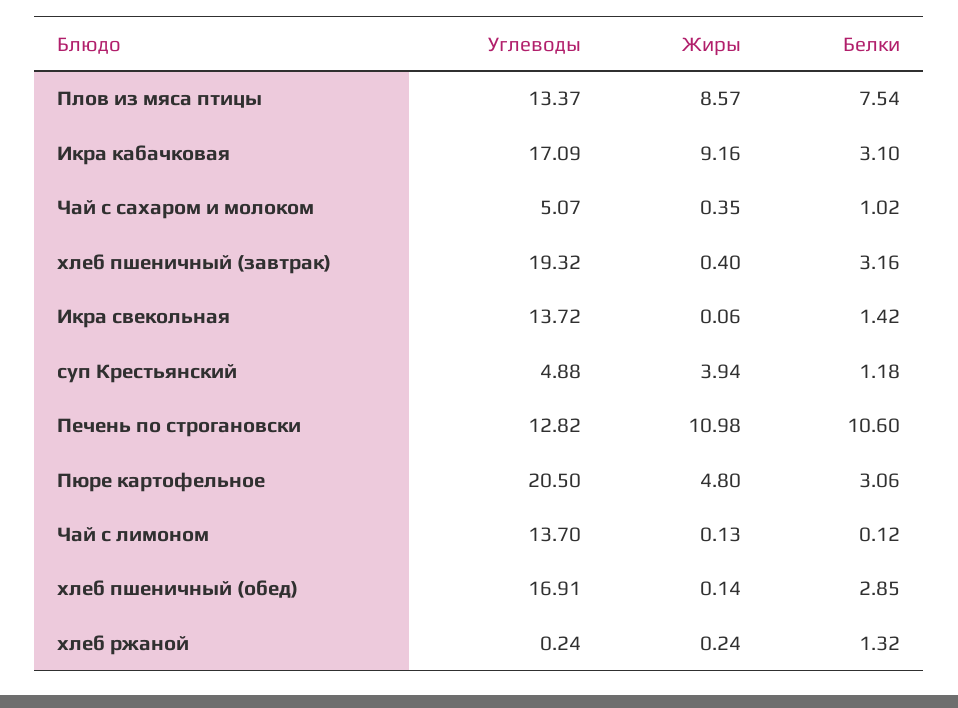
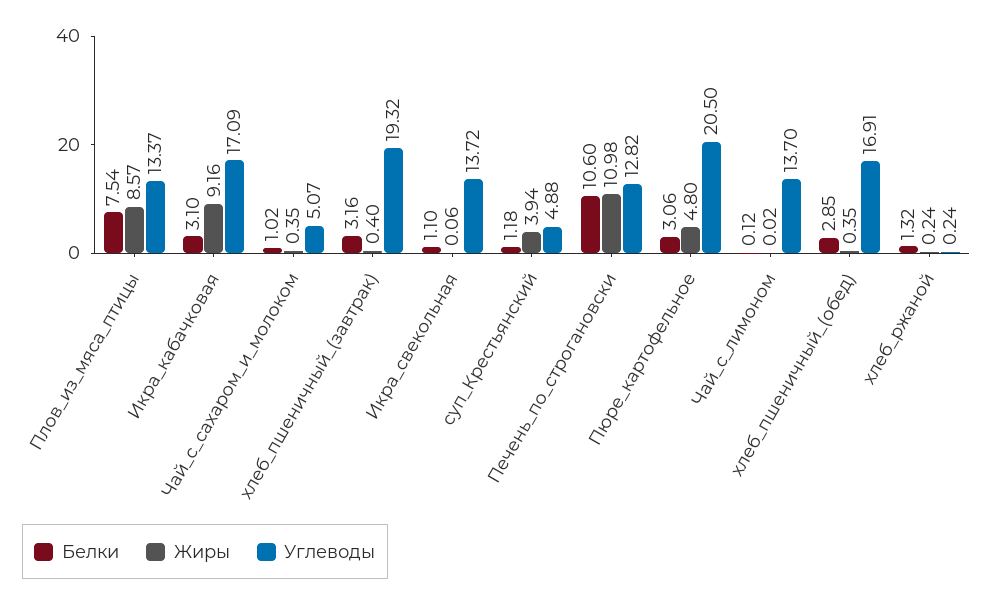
Белки, Икра свекольная: 1.42 -> 1.1
Жиры, Чай с лимоном: 0.13 -> 0.02
Жиры, хлеб пшеничный (обед): 0.14 -> 0.35

